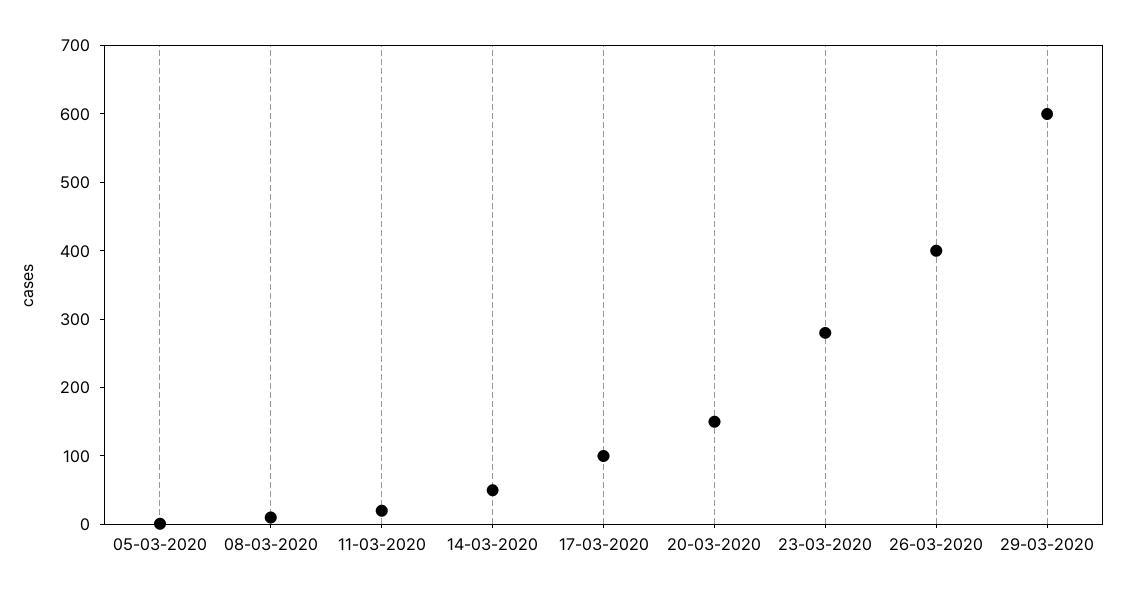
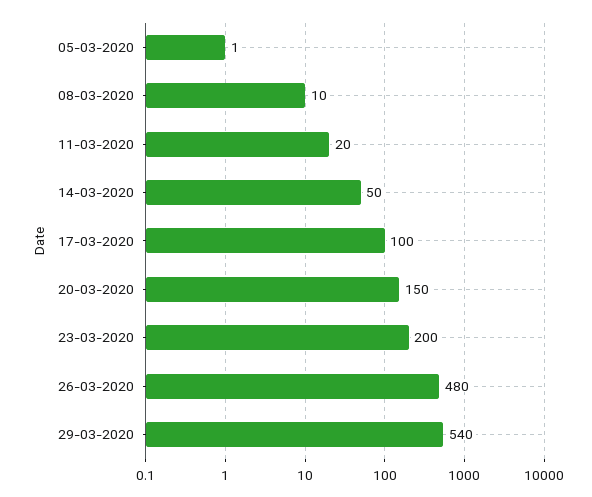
23-03-2020: 280 -> 200
26-03-2020: 400 -> 480
29-03-2020: 600 -> 540

